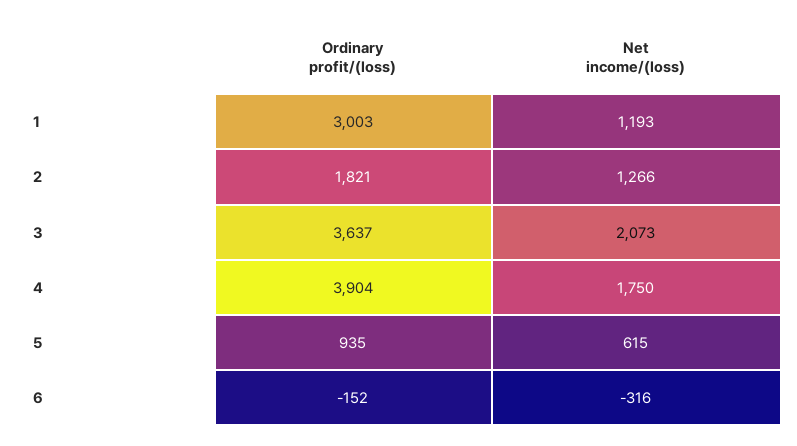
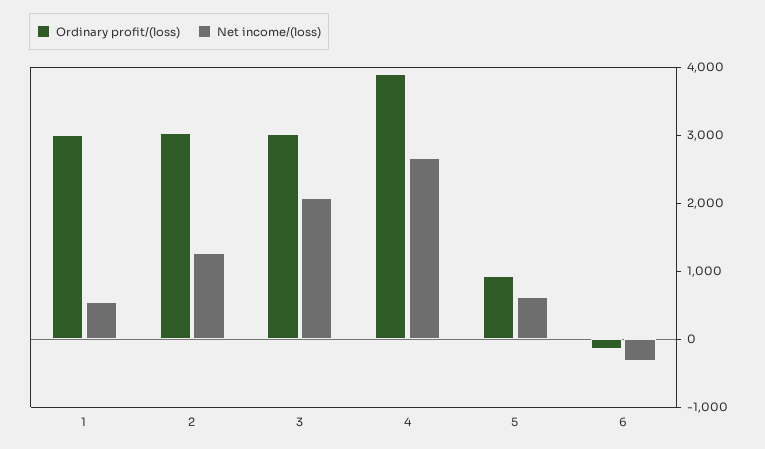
Net income/(loss), 1: 1193 -> 600
Ordinary profit/(loss), 2: 1821 -> 3000
Ordinary profit/(loss), 3: 3637 -> 3000
Net income/(loss), 4: 1750 -> 2600

